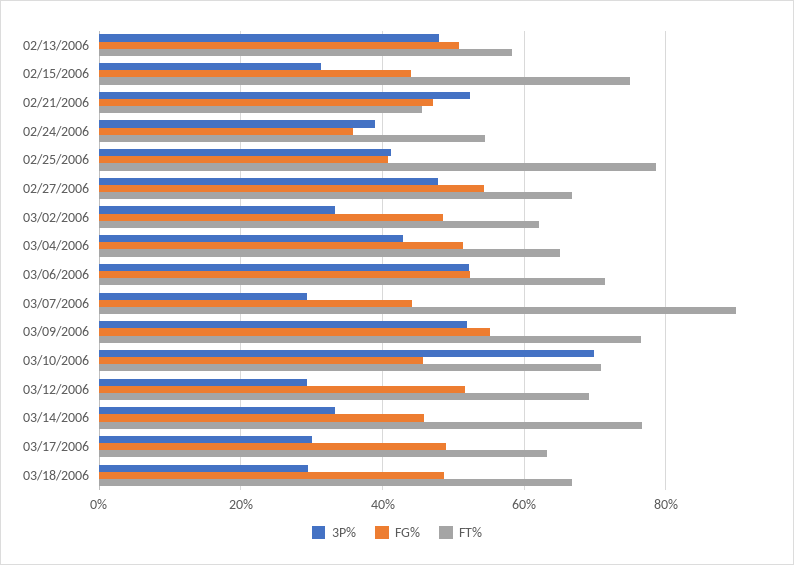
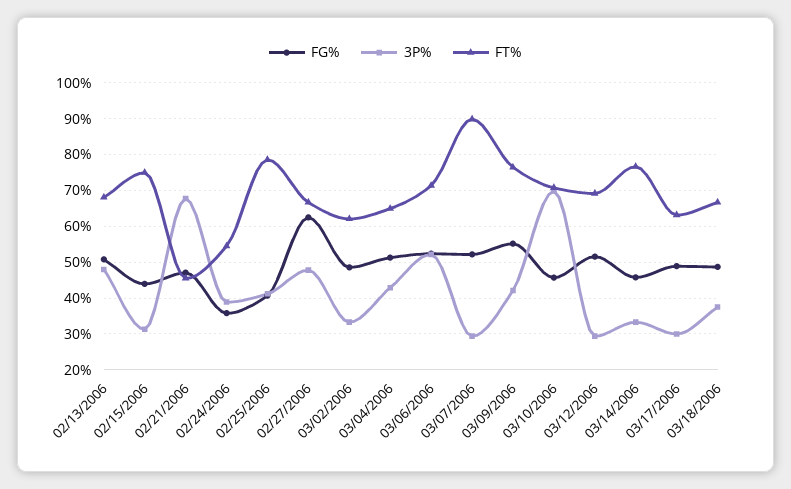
FT%, 02/13/2006: 58 -> 68
3P%, 02/21/2006: 52 -> 68
FG%, 02/27/2006: 54 -> 62
FG%, 03/07/2006: 44 -> 52
3P%, 03/09/2006: 52 -> 42
3P%, 03/18/2006: 30 -> 38

